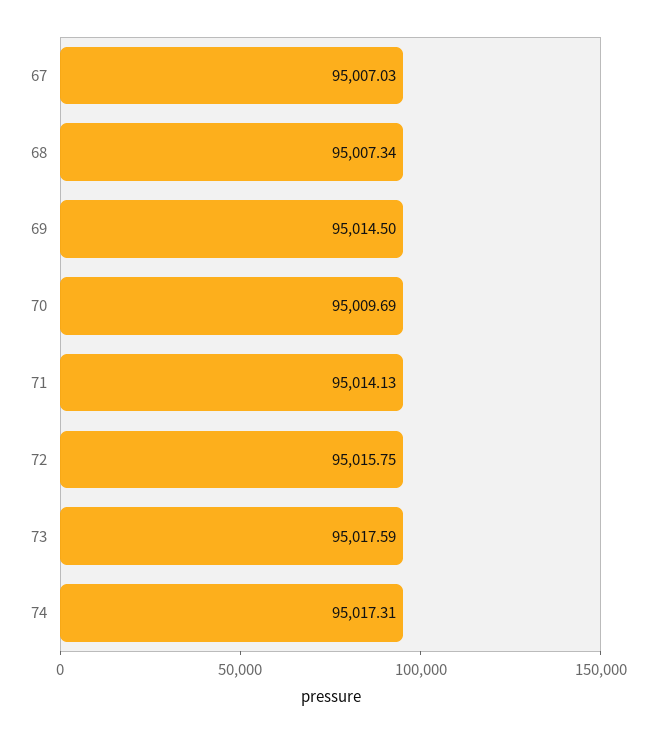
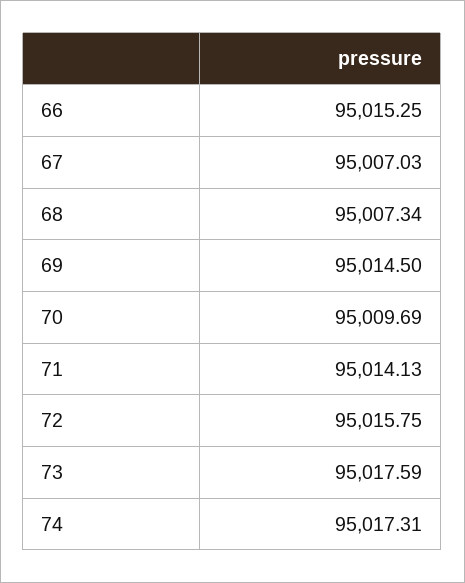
66: none -> 95015.25

